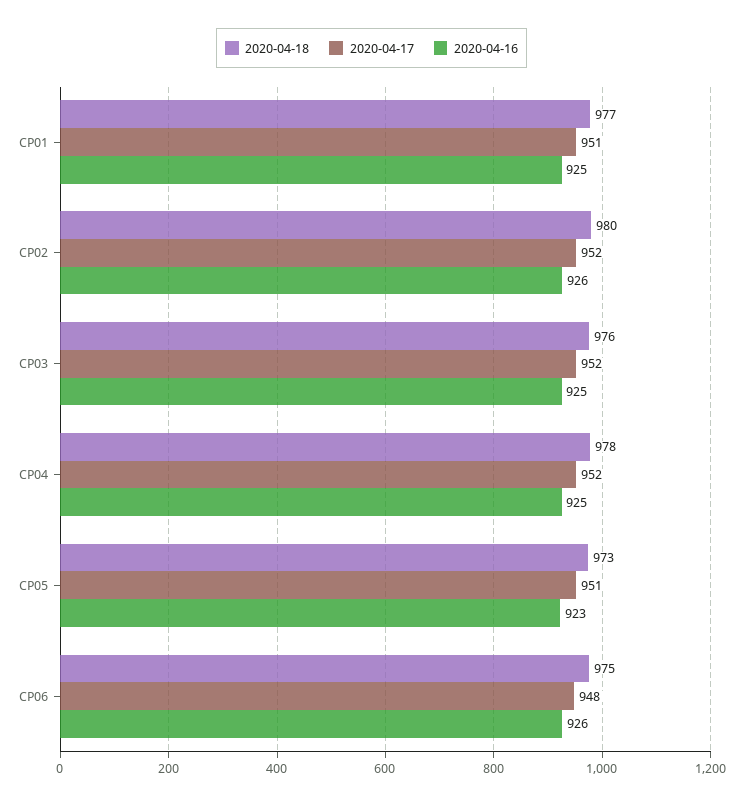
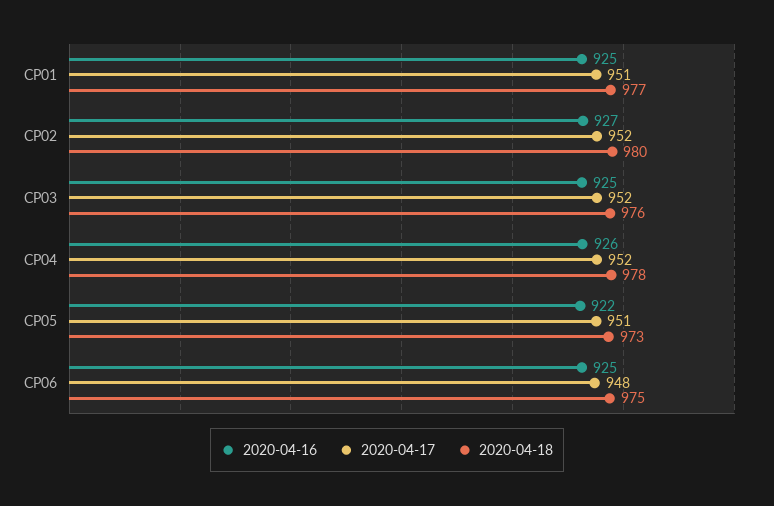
2020-04-16, CP02: 926 -> 927
2020-04-16, CP04: 925 -> 926
2020-04-16, CP05: 923 -> 922
2020-04-16, CP06: 926 -> 925

